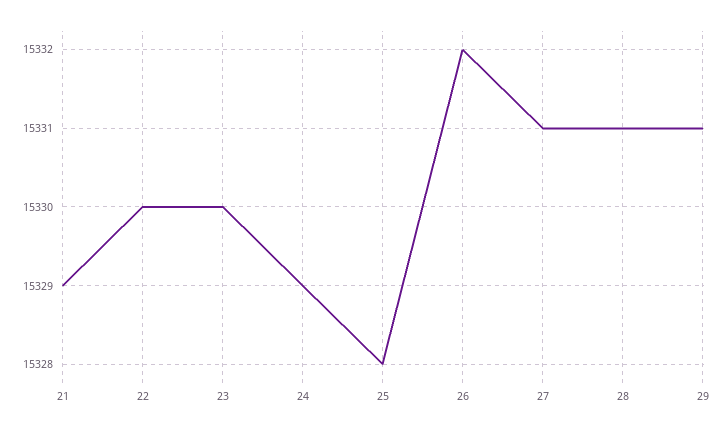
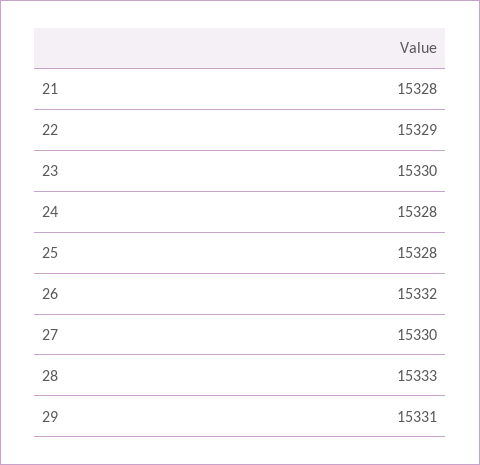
21: 15329 -> 15328
22: 15330 -> 15329
24: 15329 -> 15328
27: 15331 -> 15330
28: 15331 -> 15333

